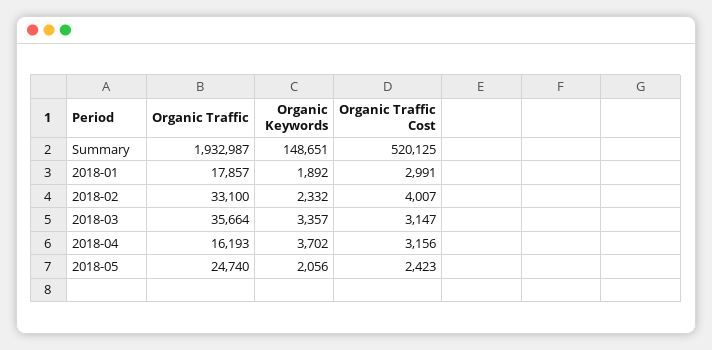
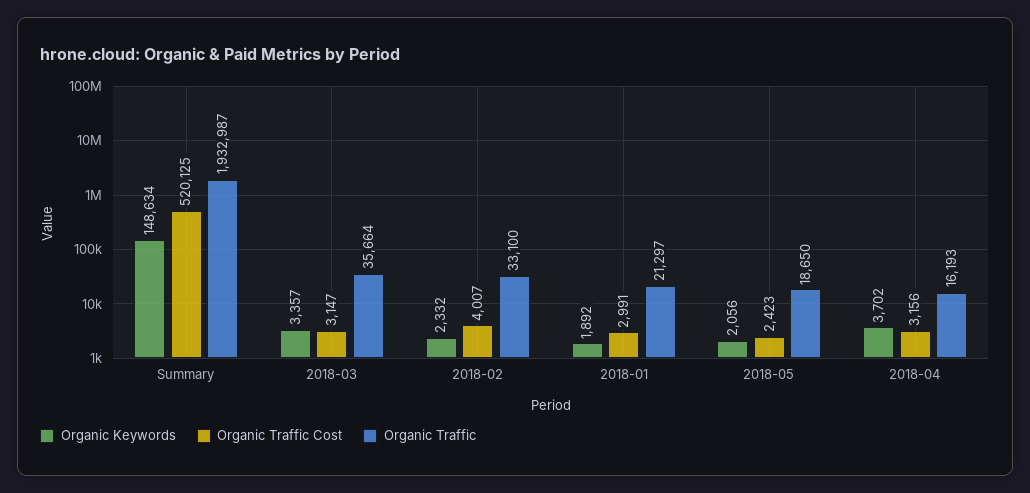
Organic Keywords, Summary: 148651 -> 148634
Organic Traffic, 2018-01: 17857 -> 21297
Organic Traffic, 2018-05: 24740 -> 18650

